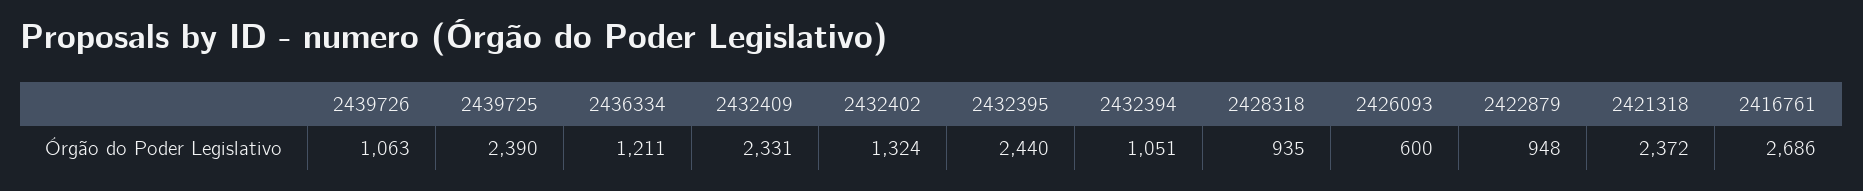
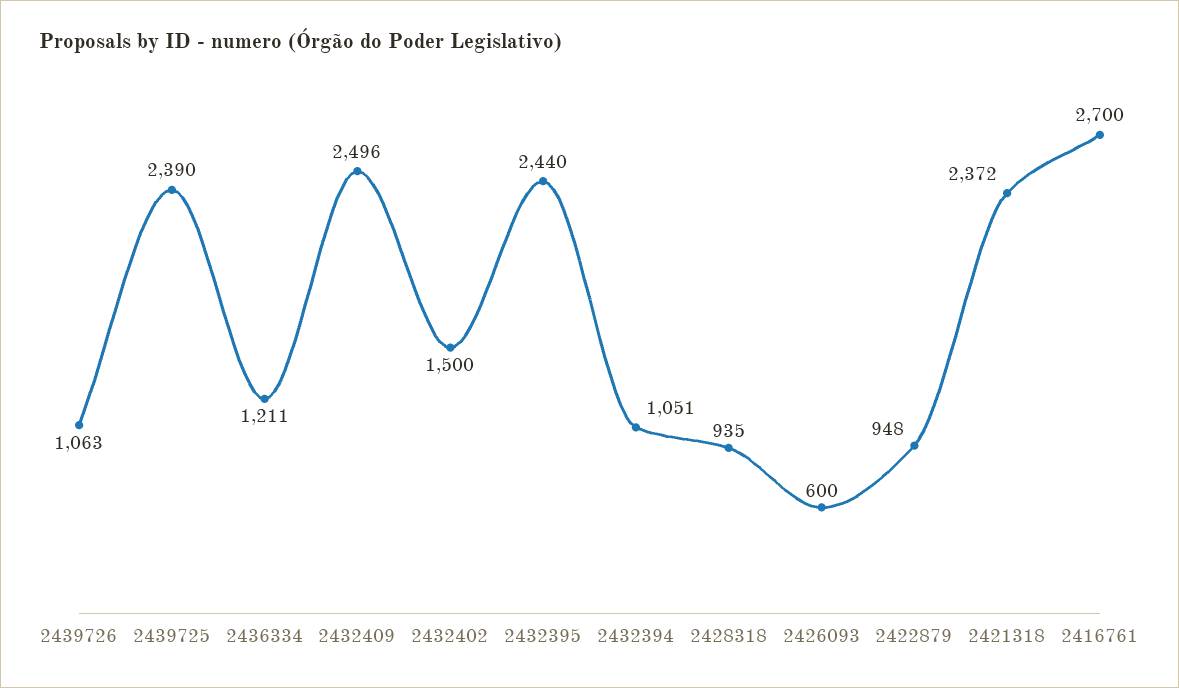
2432409: 2331 -> 2496
2432402: 1324 -> 1500
2416761: 2686 -> 2700

